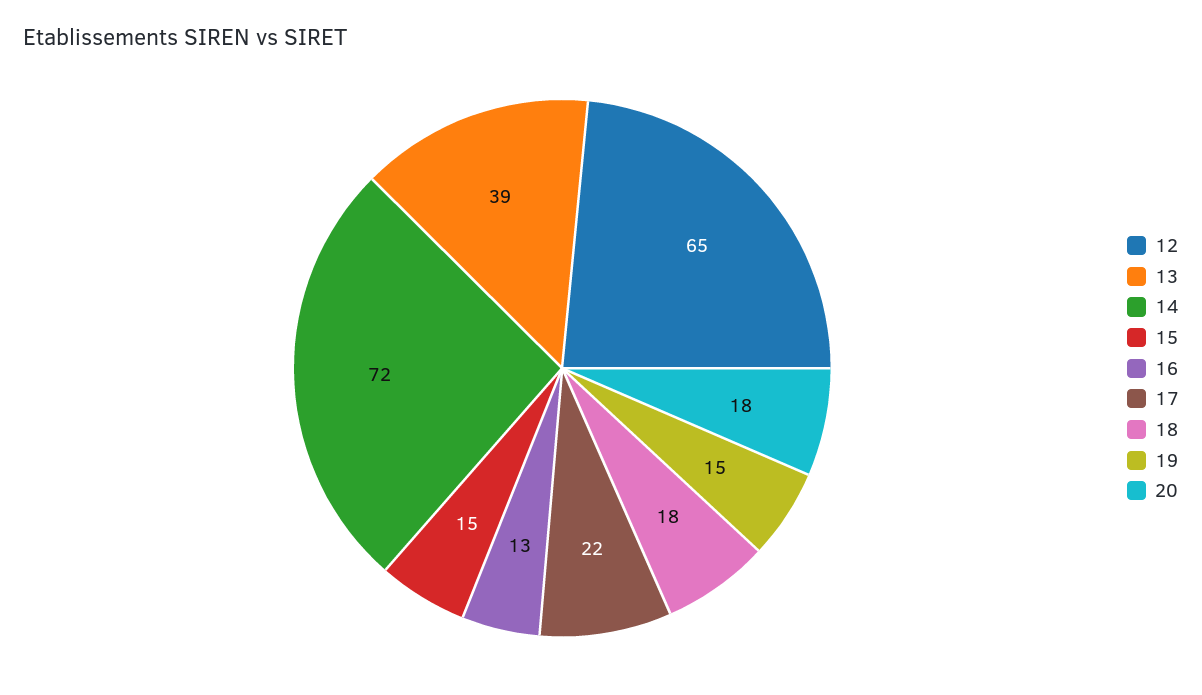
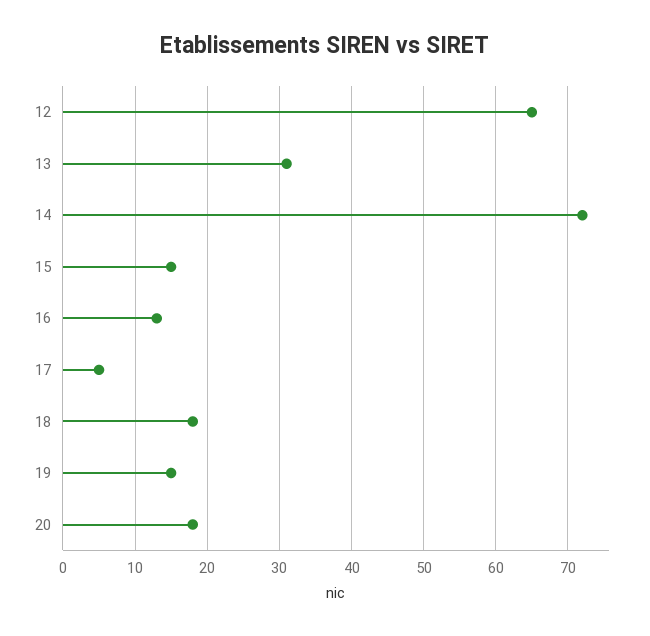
13: 39 -> 31
17: 22 -> 5

